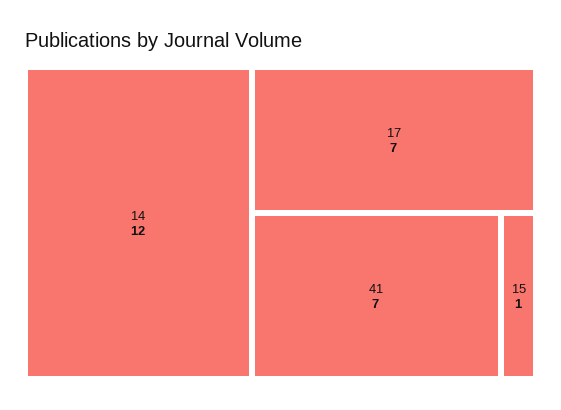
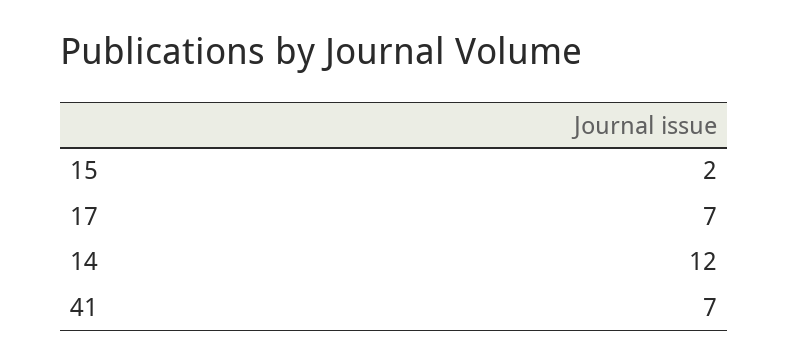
15: 1 -> 2

